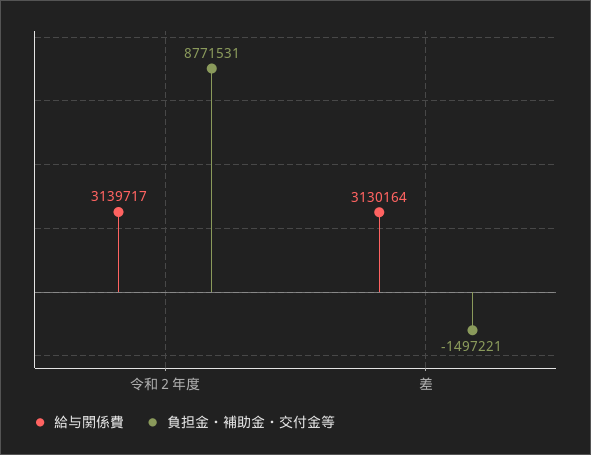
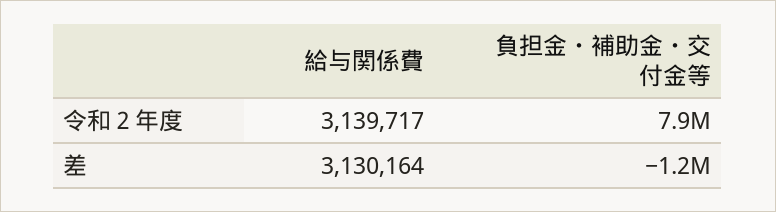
負担金・補助金・交付金等, 令和２年度: 8771531 -> 7900000
負担金・補助金・交付金等, 差: -1497221 -> -1200000

